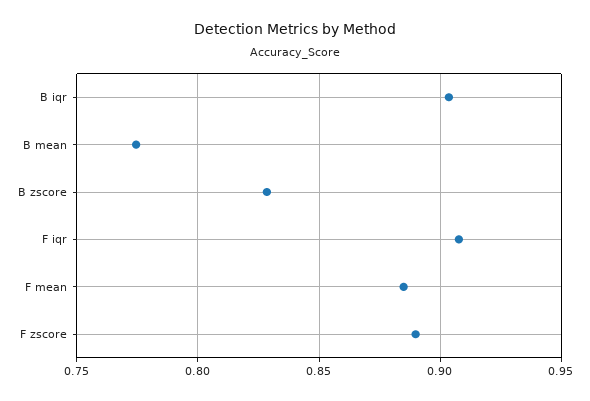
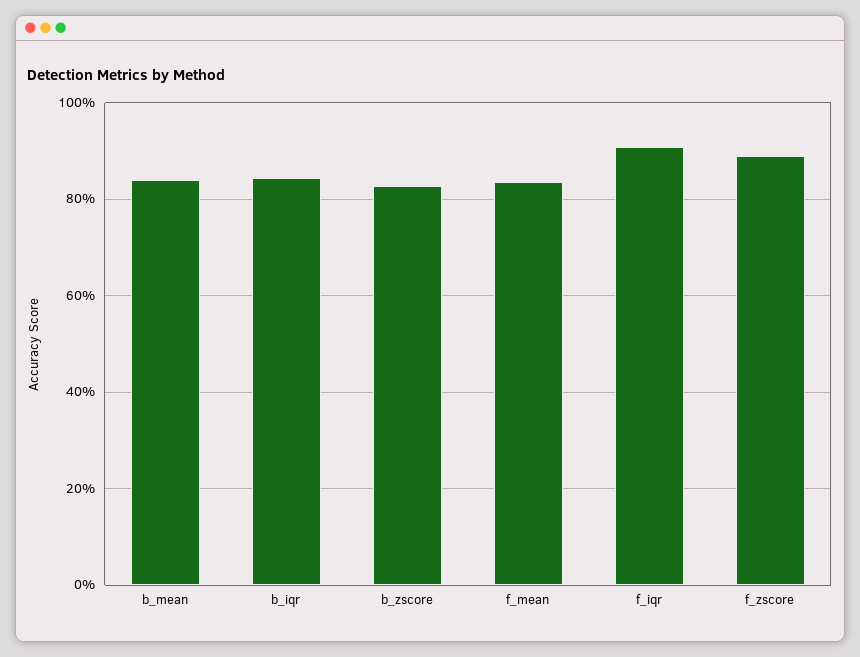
B iqr: 0.905 -> 0.84
B mean: 0.775 -> 0.84
F mean: 0.885 -> 0.84

